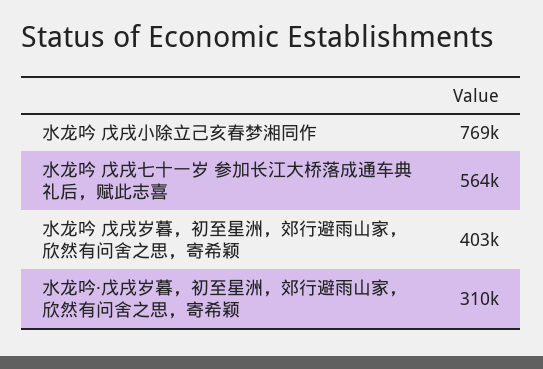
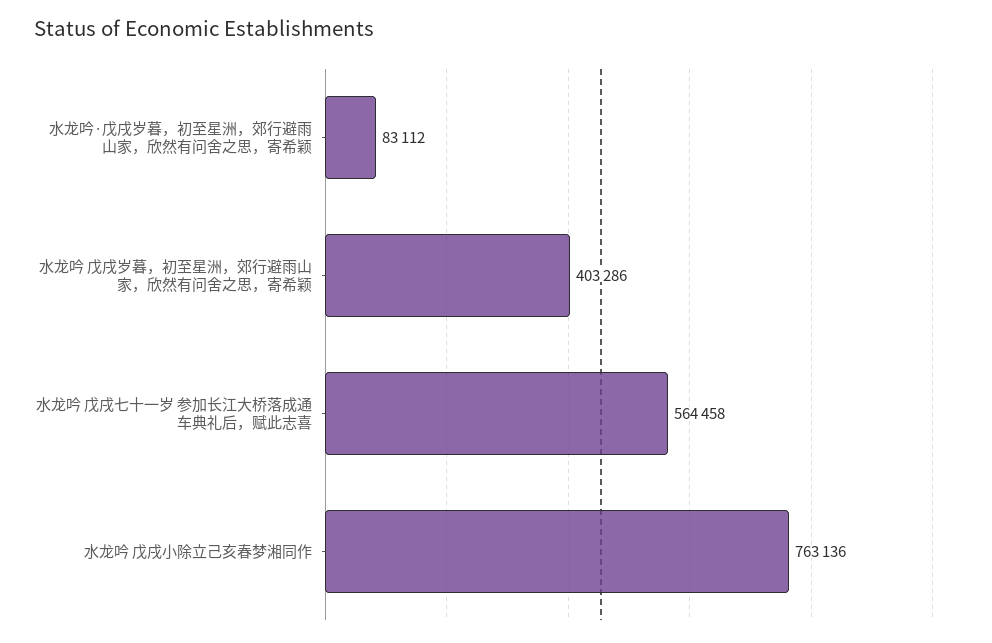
水龙吟 戊戌小除立己亥春梦湘同作: 769000 -> 763136
水龙吟·戊戌岁暮，初至星洲，郊行避雨山家，欣然有问舍之思，寄希颖: 310000 -> 83112

